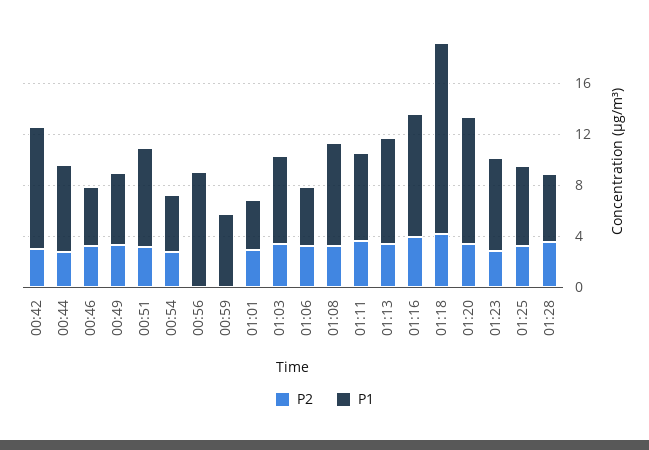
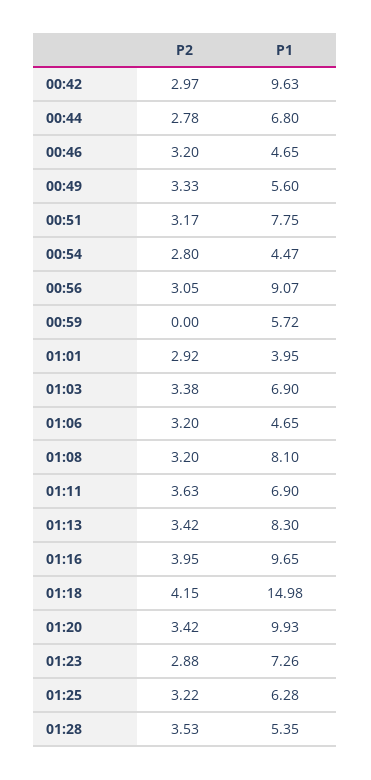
P2, 00:56: 0 -> 3.05

